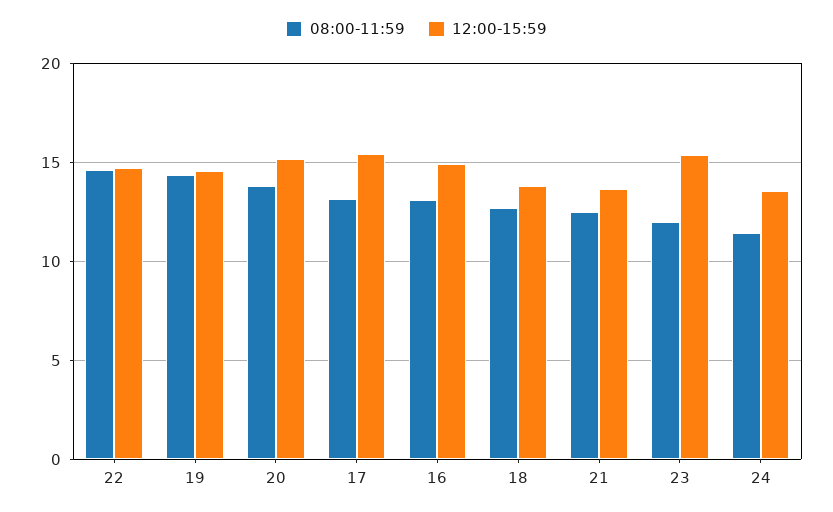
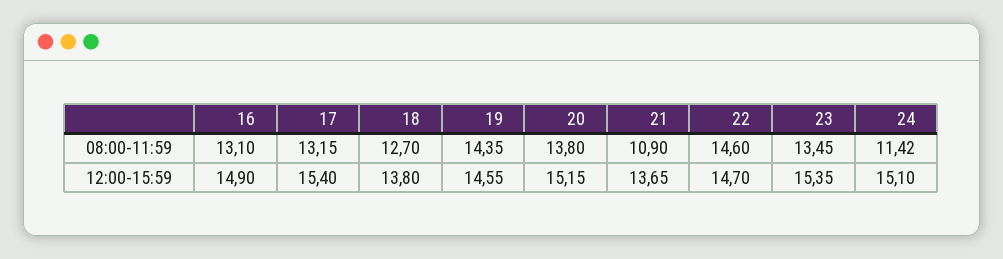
08:00-11:59, 21: 12.5 -> 10.9
08:00-11:59, 23: 12 -> 13.45
12:00-15:59, 24: 13.5 -> 15.1

